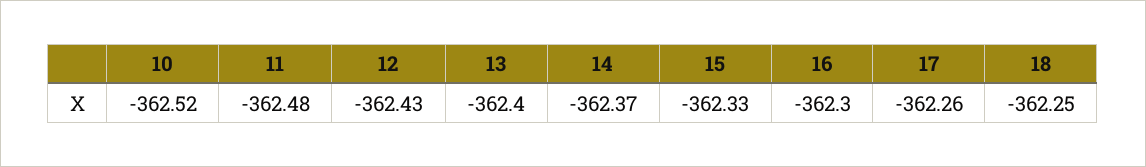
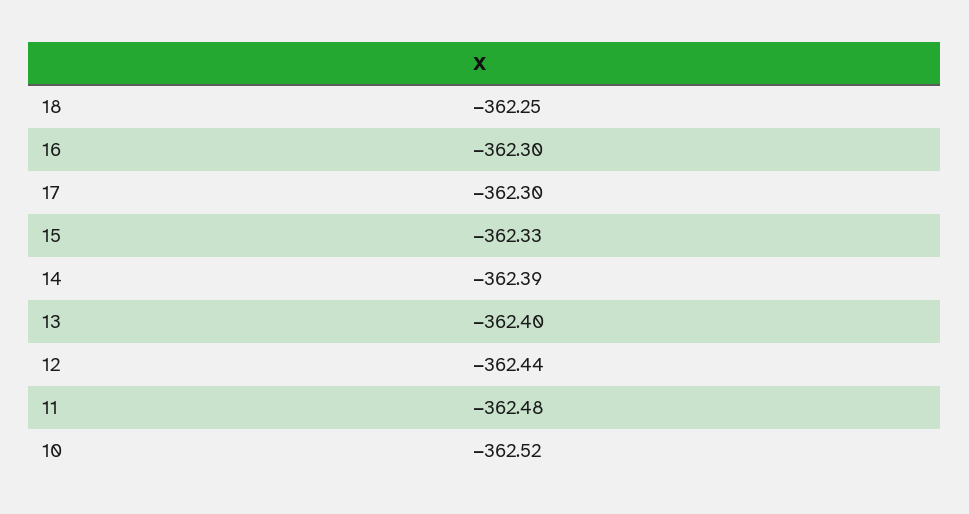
12: -362.43 -> -362.44
14: -362.37 -> -362.39
17: -362.26 -> -362.3

